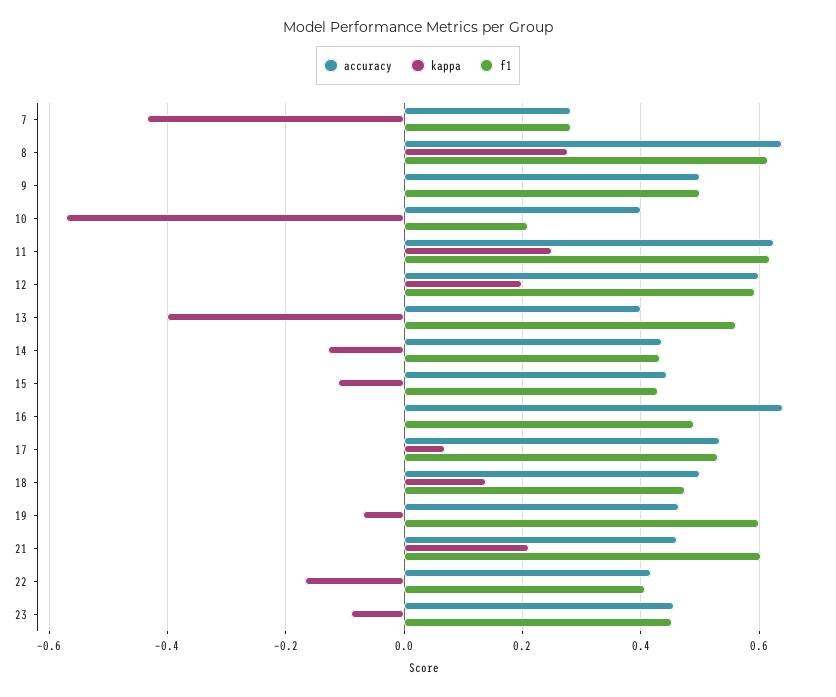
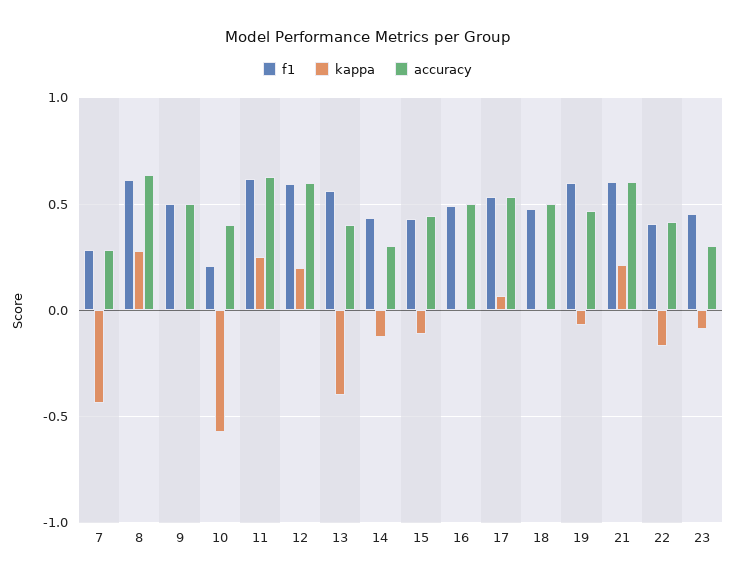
accuracy, 14: 0.44 -> 0.3
accuracy, 16: 0.64 -> 0.5
kappa, 18: 0.14 -> 0
accuracy, 21: 0.46 -> 0.6
accuracy, 23: 0.46 -> 0.3

